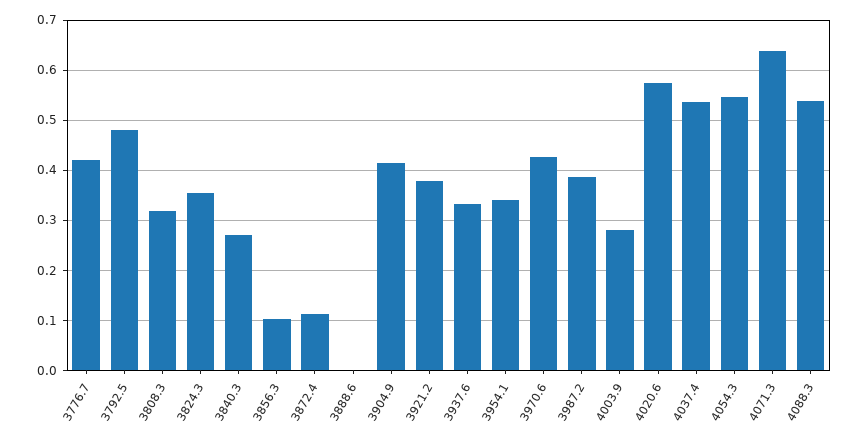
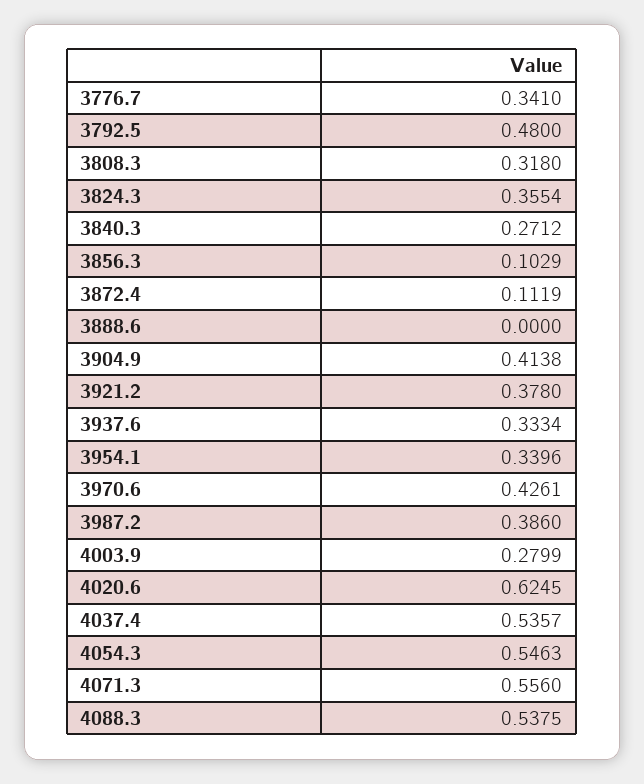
3776.7: 0.42 -> 0.341
4020.6: 0.58 -> 0.6245
4071.3: 0.64 -> 0.556

